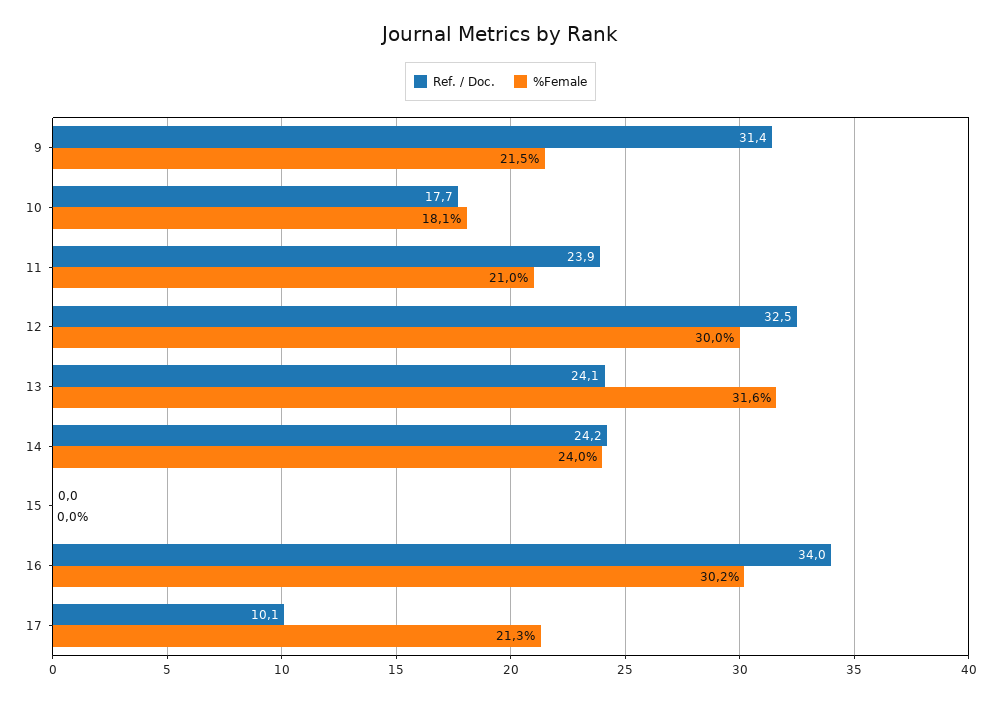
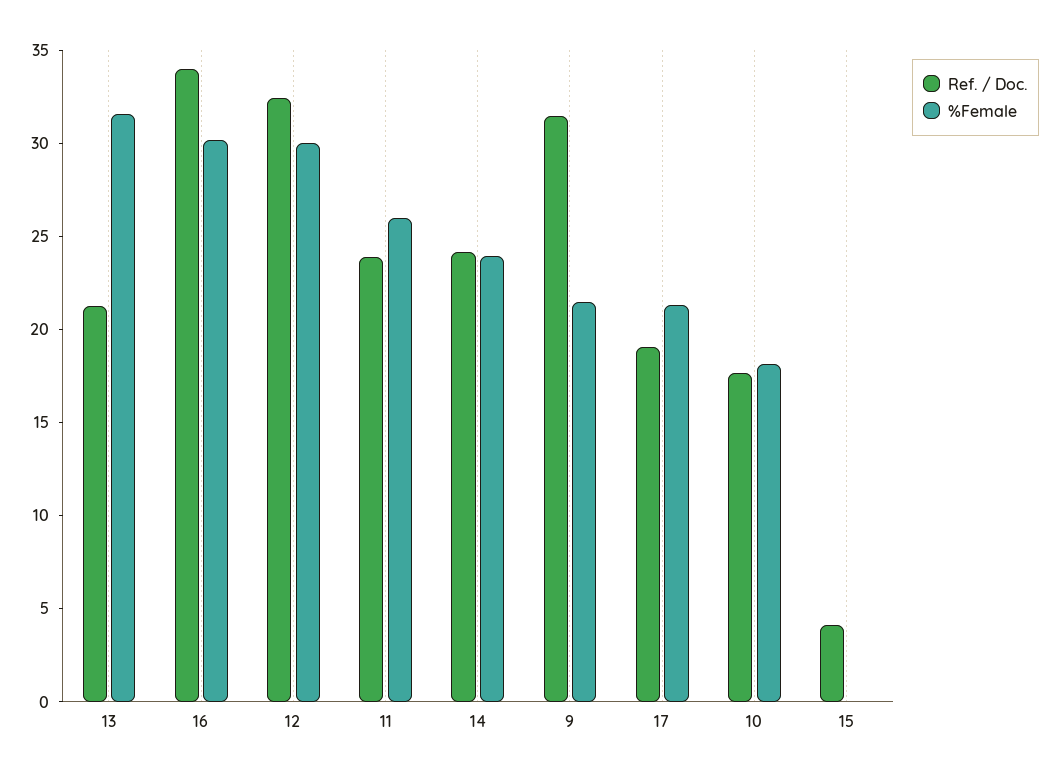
%Female, 11: 21 -> 26
Ref. / Doc., 13: 24.1 -> 21
Ref. / Doc., 15: 0 -> 4
Ref. / Doc., 17: 10.1 -> 19

